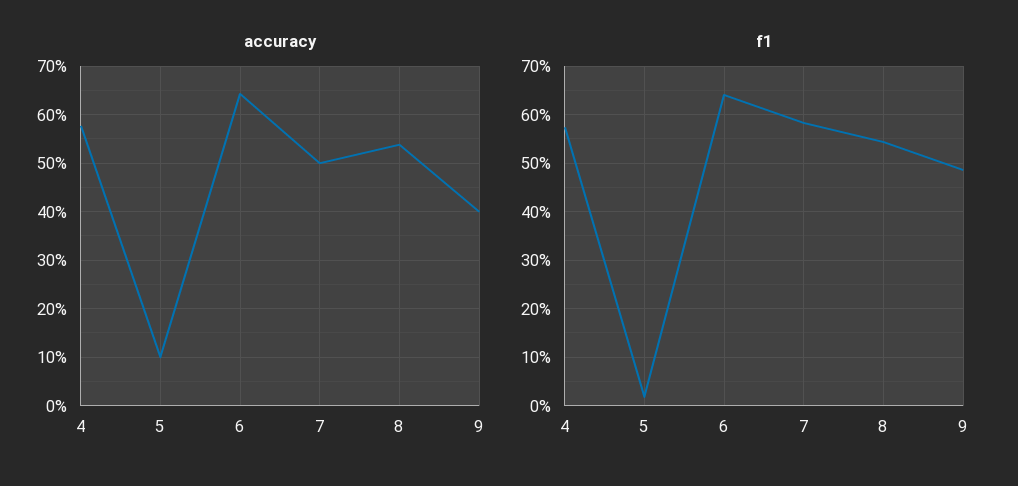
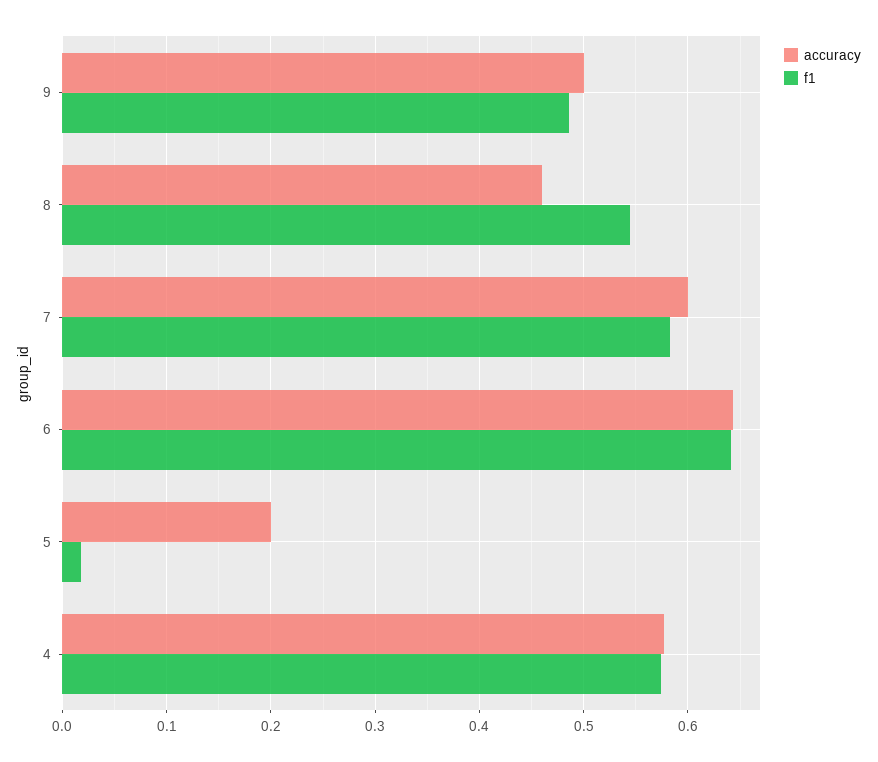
accuracy, 5: 0.1 -> 0.2
accuracy, 7: 0.5 -> 0.6
accuracy, 8: 0.54 -> 0.46
accuracy, 9: 0.4 -> 0.5

